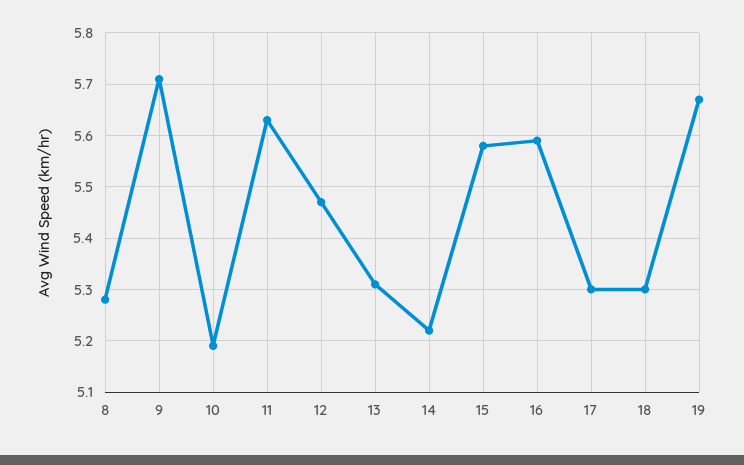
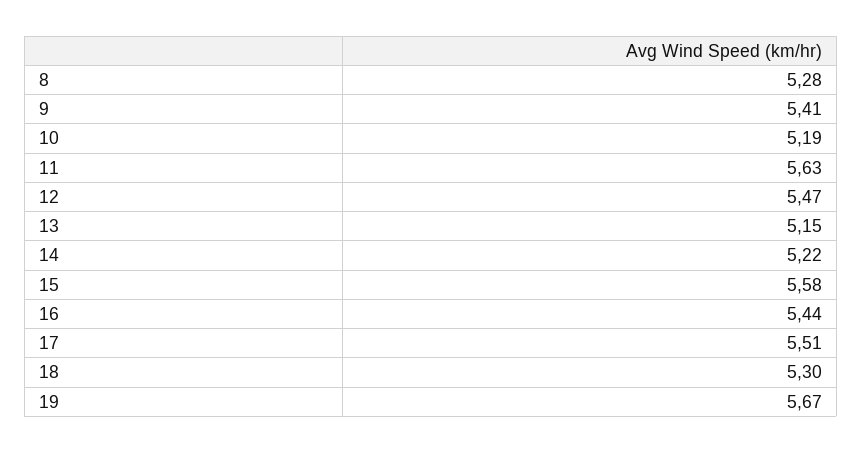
9: 5.7 -> 5.41
13: 5.3 -> 5.15
16: 5.6 -> 5.44
17: 5.3 -> 5.51

